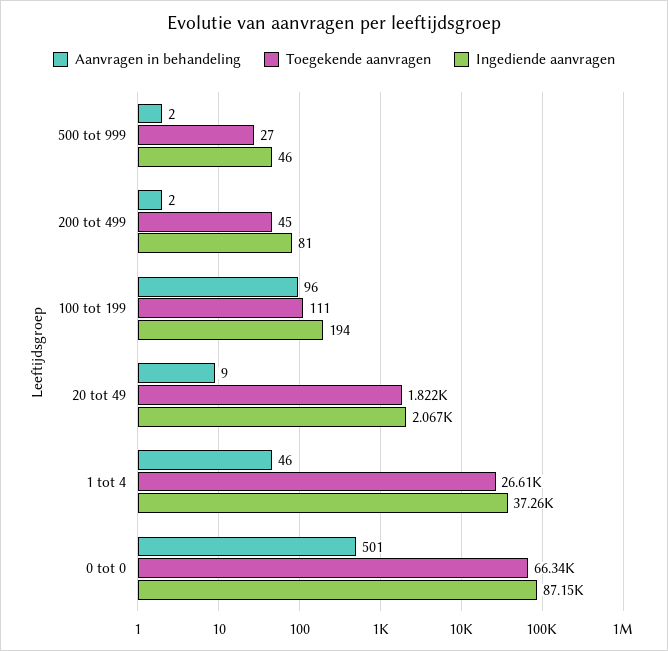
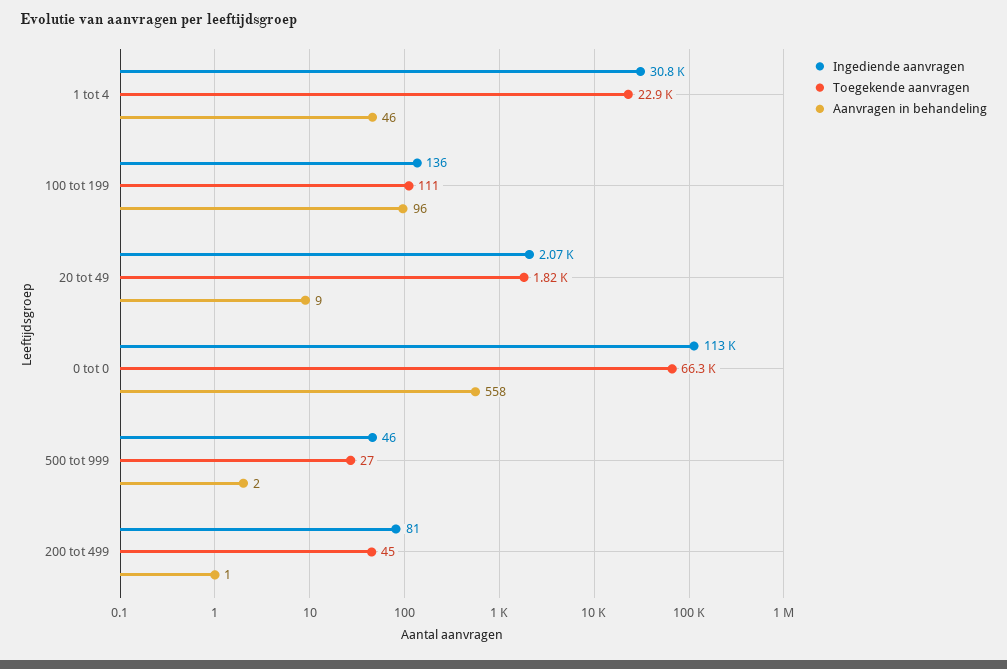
Aanvragen in behandeling, 200 tot 499: 2 -> 1
Ingediende aanvragen, 100 tot 199: 194 -> 136
Toegekende aanvragen, 1 tot 4: 26610 -> 22900
Ingediende aanvragen, 1 tot 4: 37260 -> 30800
Aanvragen in behandeling, 0 tot 0: 501 -> 558
Ingediende aanvragen, 0 tot 0: 87150 -> 113000

